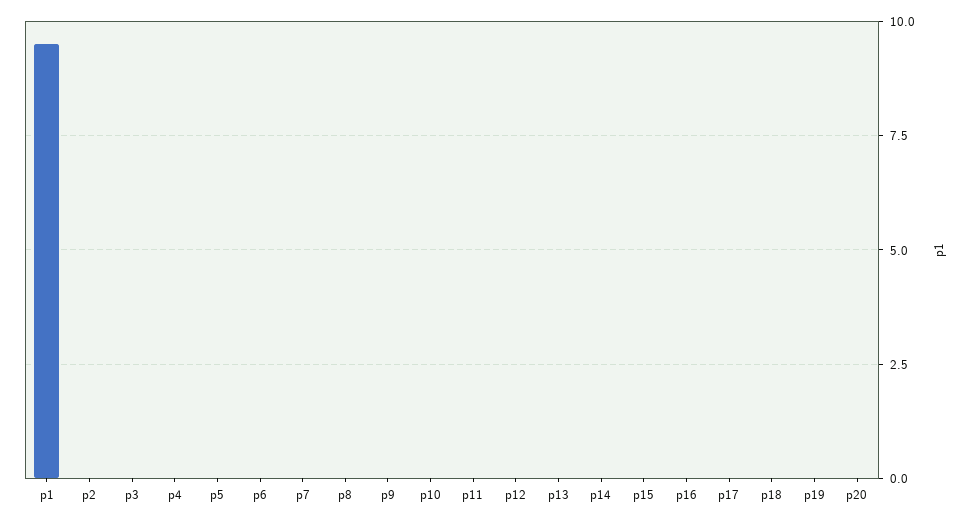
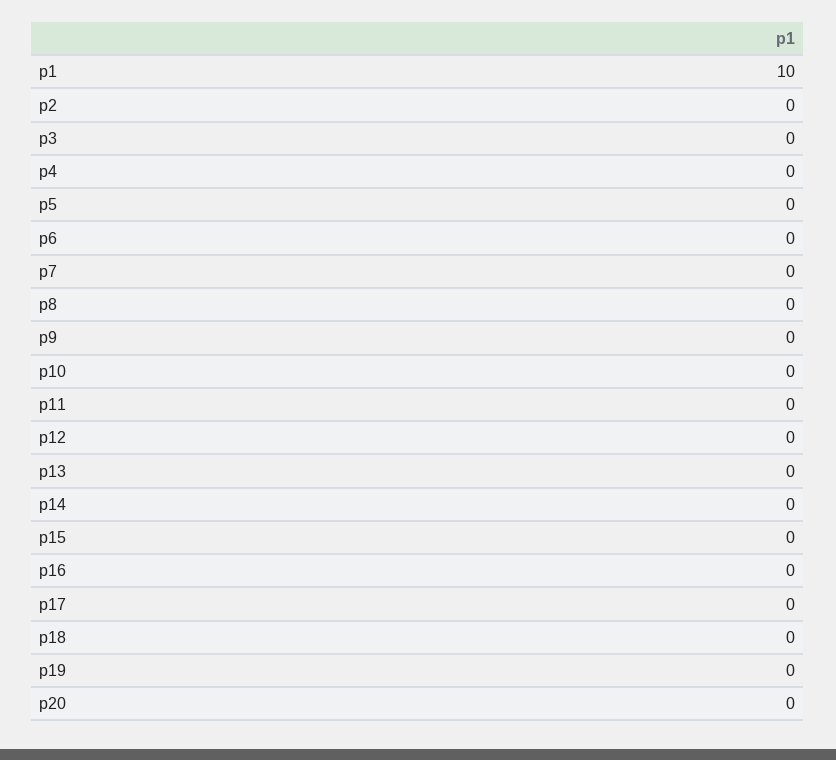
p1: 9.5 -> 10

